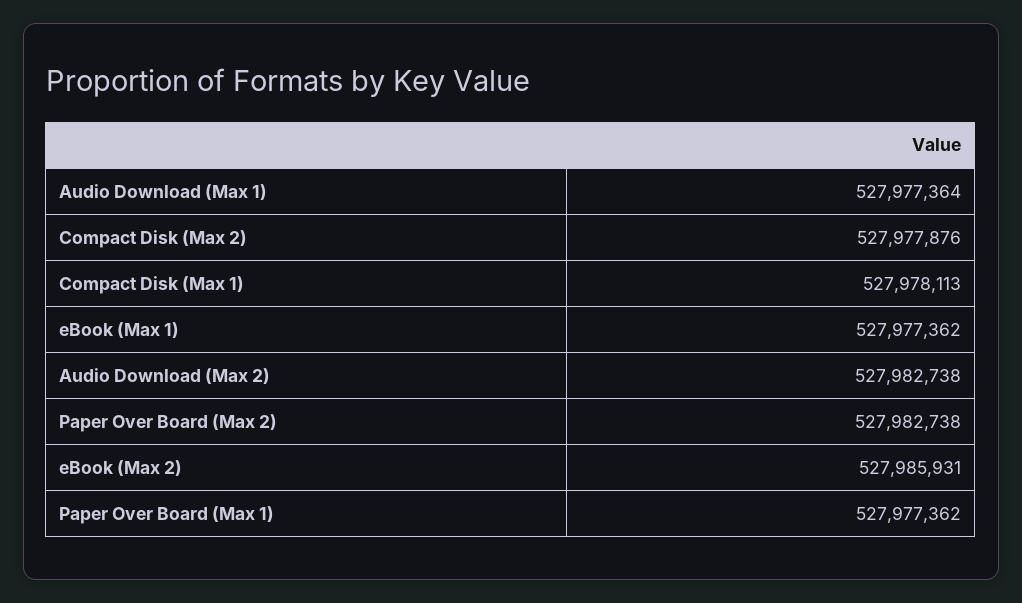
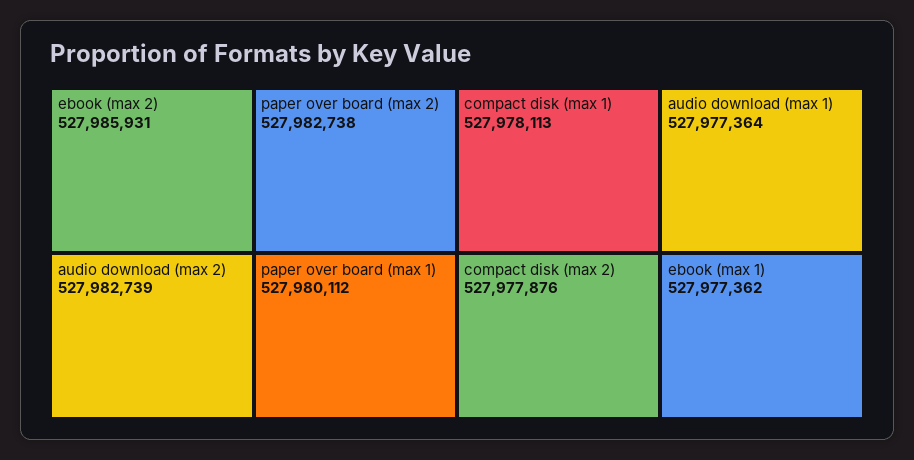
Audio Download (Max 2): 527982738 -> 527982739
Paper Over Board (Max 1): 527977362 -> 527980112

